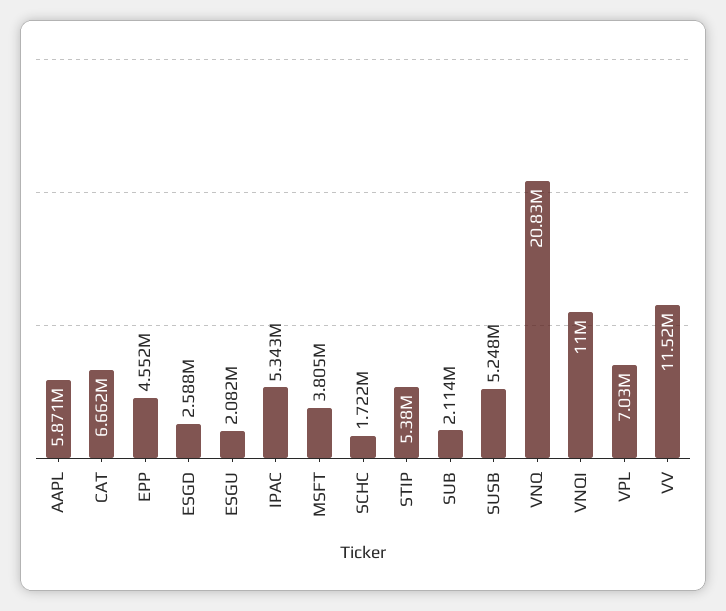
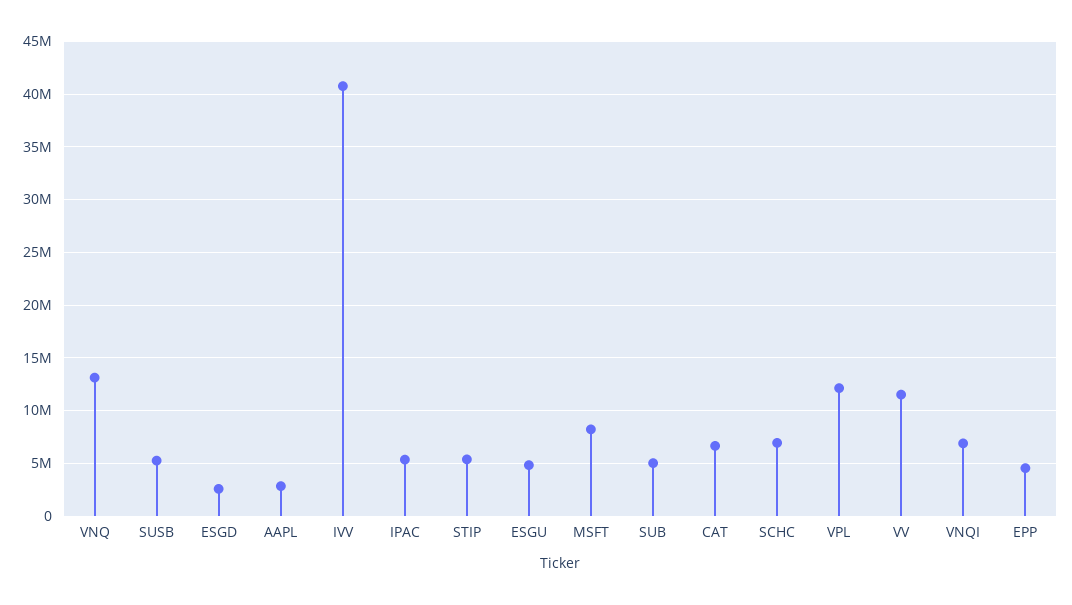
AAPL: 5871000 -> 3000000
ESGU: 2082000 -> 5000000
MSFT: 3805000 -> 8000000
SCHC: 1722000 -> 7000000
SUB: 2114000 -> 5000000
VNQ: 20830000 -> 13000000
VNQI: 11000000 -> 7000000
VPL: 7030000 -> 12000000
IVV: none -> 41000000

